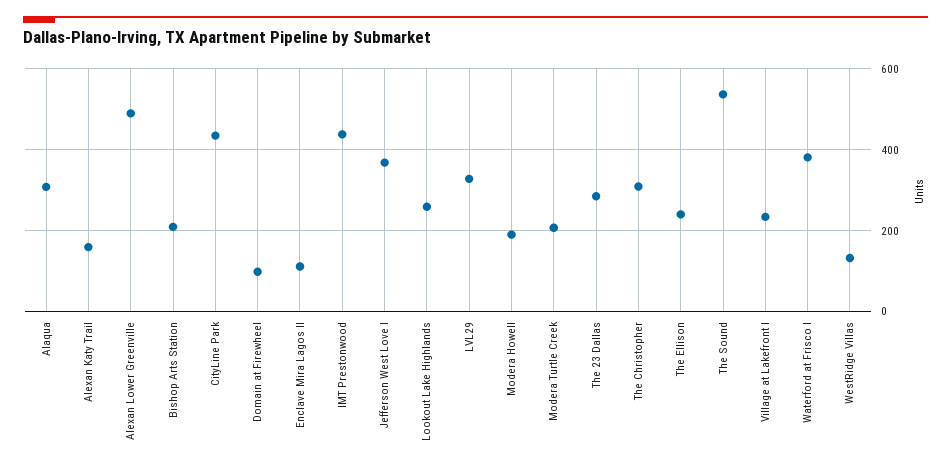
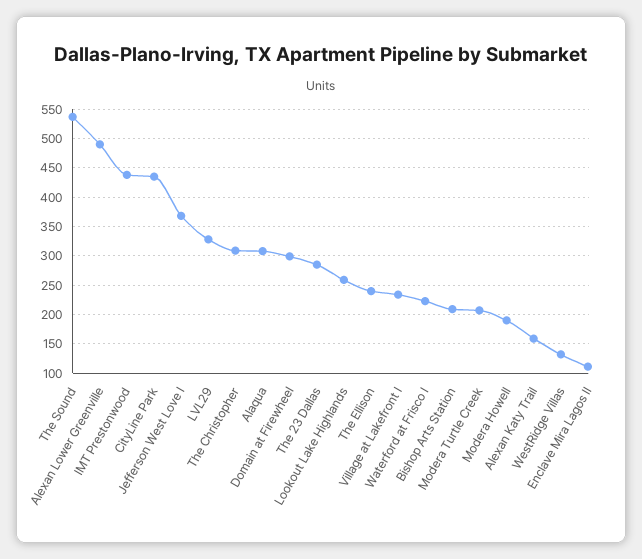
Domain at Firewheel: 100 -> 300
Waterford at Frisco I: 380 -> 225

